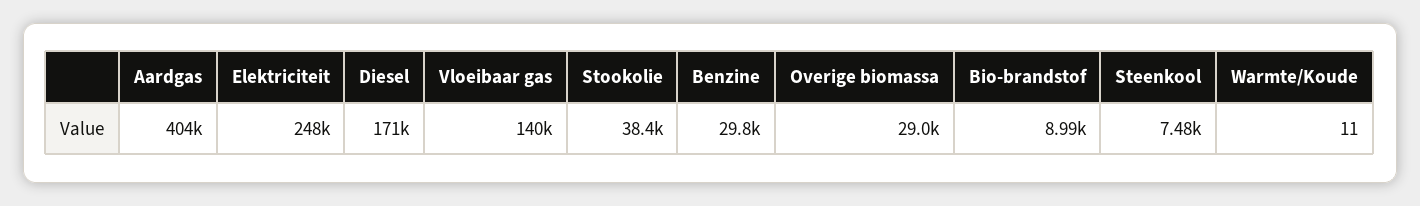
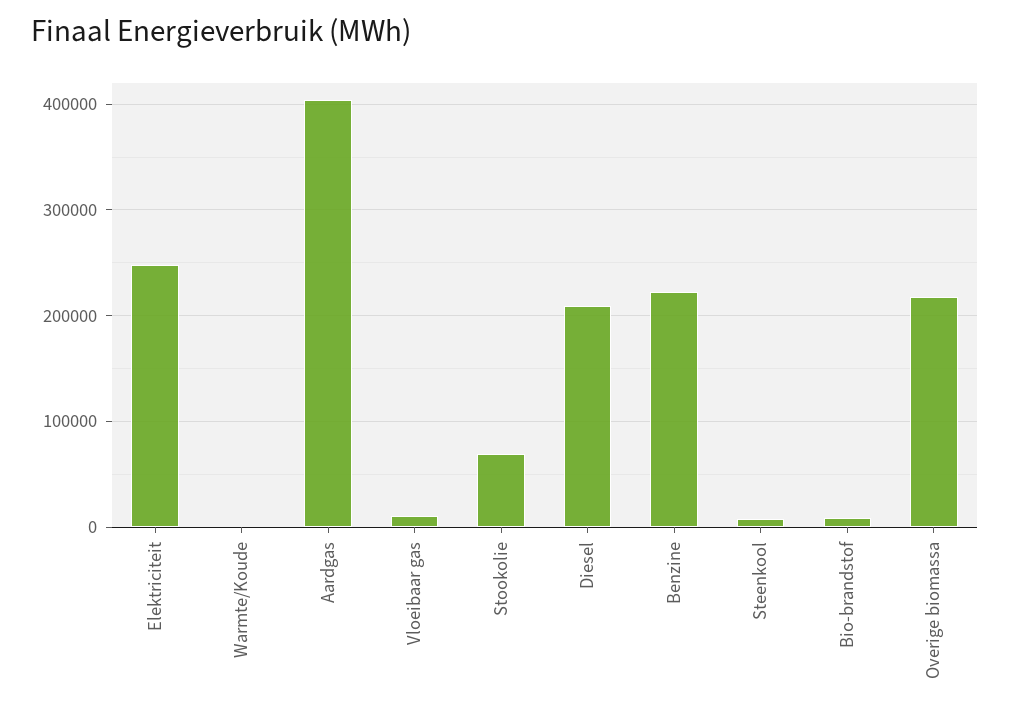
Diesel: 171000 -> 210000
Vloeibaar gas: 140000 -> 10000
Stookolie: 38400 -> 70000
Benzine: 29800 -> 220000
Overige biomassa: 29000 -> 220000

